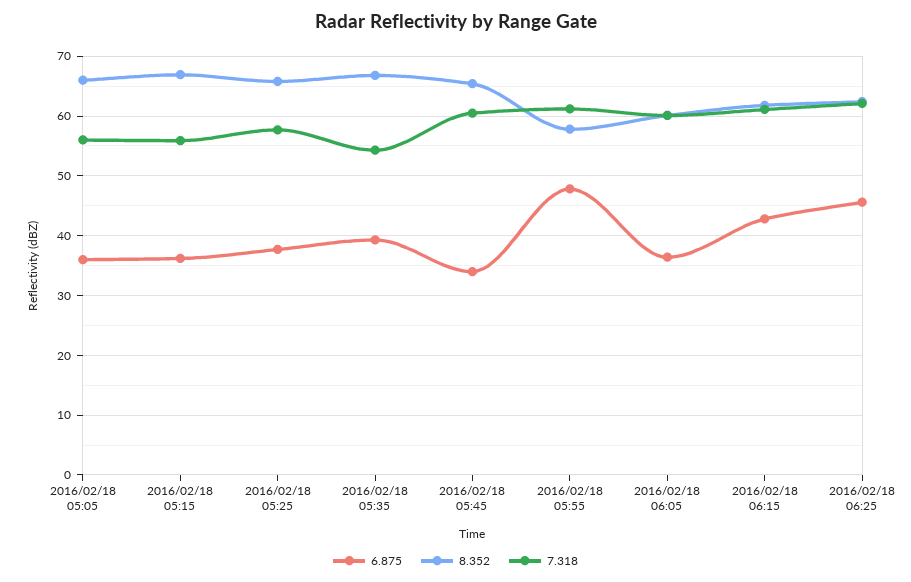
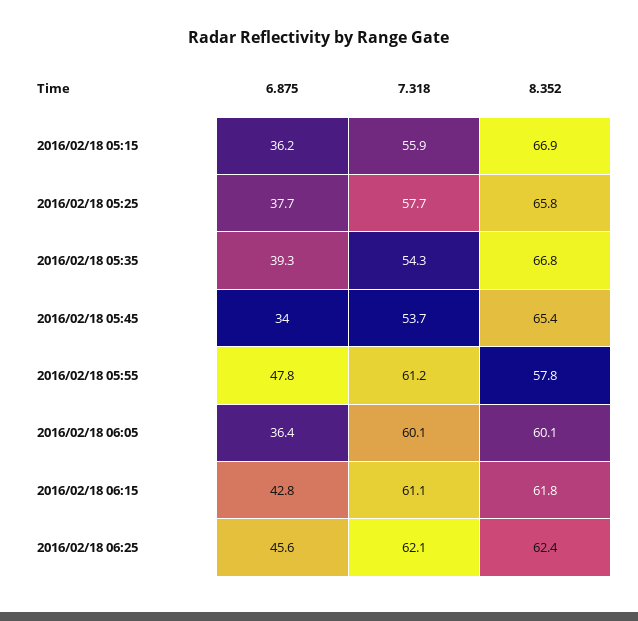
6.875, 2016/02/18 05:05: 36 -> none
8.352, 2016/02/18 05:05: 66 -> none
7.318, 2016/02/18 05:05: 56 -> none
7.318, 2016/02/18 05:45: 60 -> 53.7

